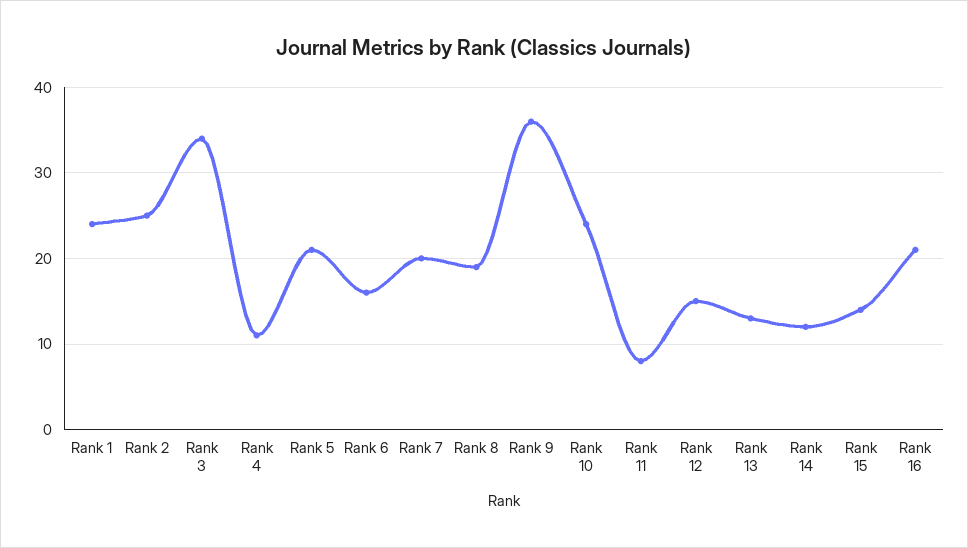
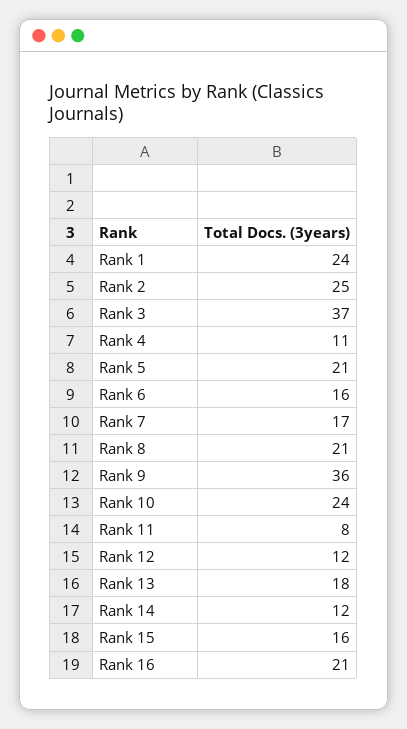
Rank 3: 34 -> 37
Rank 7: 20 -> 17
Rank 8: 19 -> 21
Rank 12: 15 -> 12
Rank 13: 13 -> 18
Rank 15: 14 -> 16

